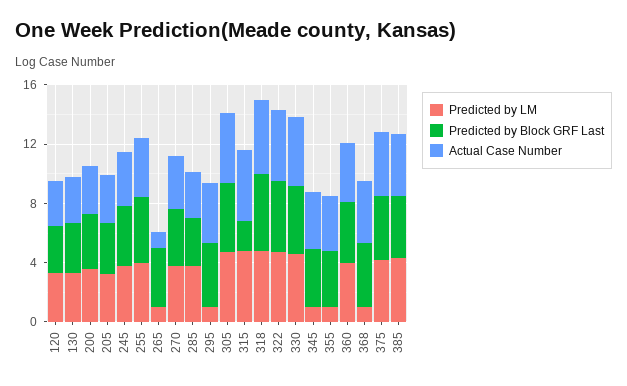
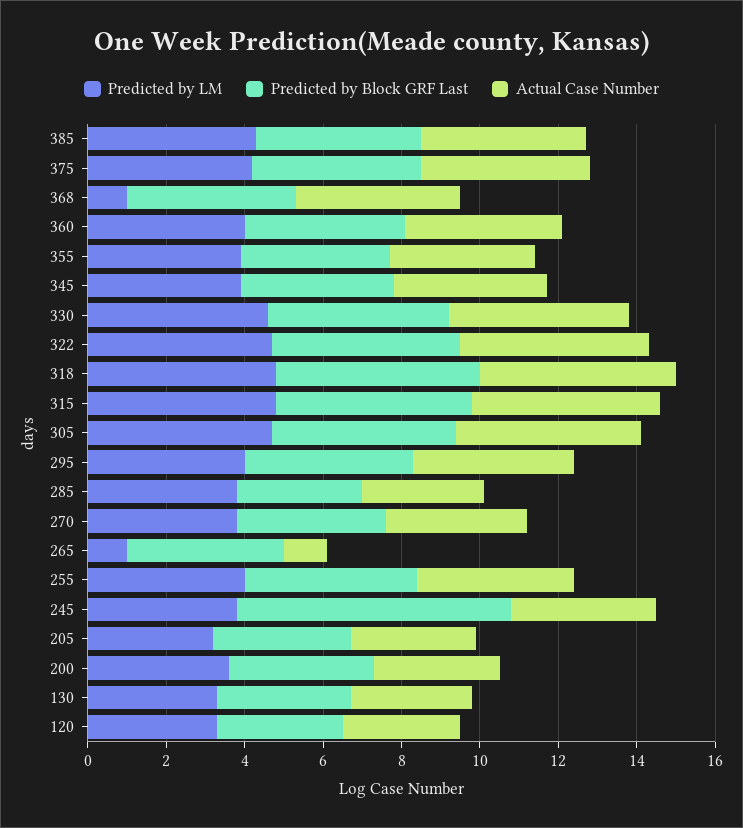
Predicted by Block GRF Last, 245: 4 -> 7
Predicted by LM, 295: 1 -> 4
Predicted by Block GRF Last, 315: 2 -> 5
Predicted by LM, 345: 1 -> 4
Predicted by LM, 355: 1 -> 4

